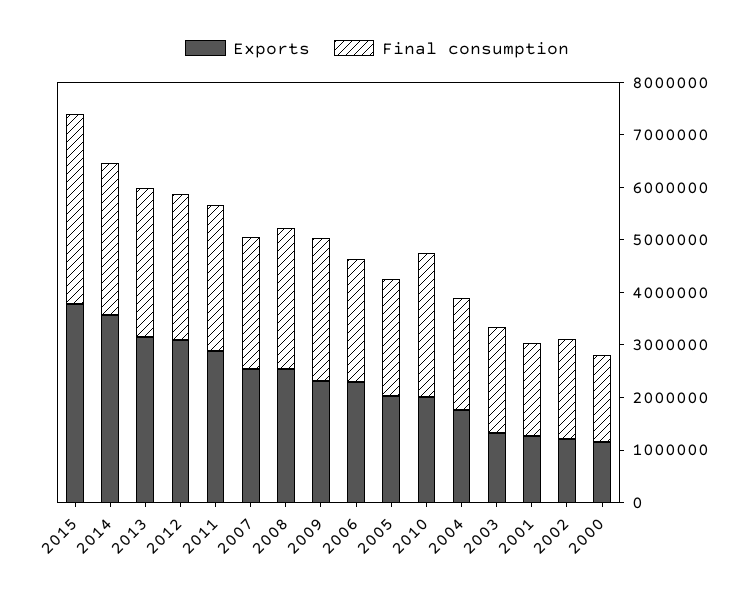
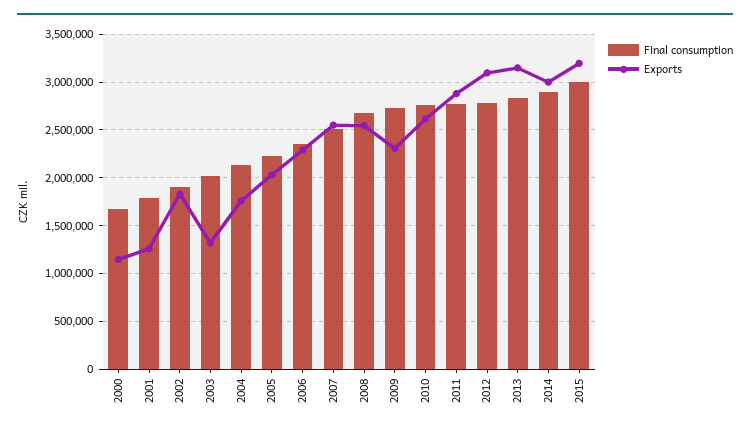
Exports, 2015: 3800000 -> 3200000
Final consumption, 2015: 3600000 -> 3000000
Exports, 2014: 3600000 -> 3000000
Exports, 2010: 2000000 -> 2600000
Exports, 2002: 1200000 -> 1800000

